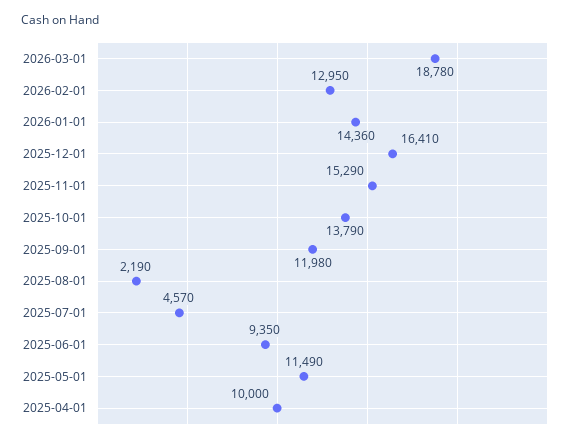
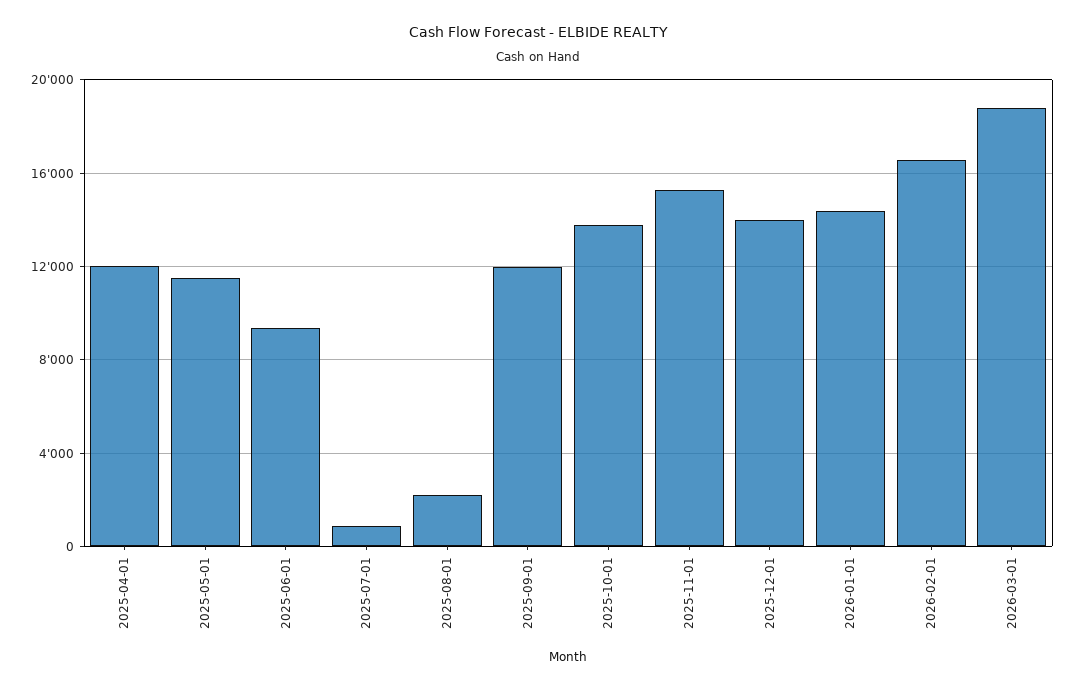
2026-02-01: 12950 -> 16500
2025-12-01: 16410 -> 14000
2025-07-01: 4570 -> 1000
2025-04-01: 10000 -> 12000

